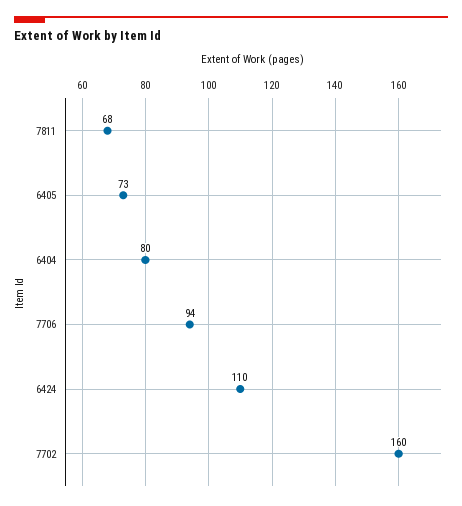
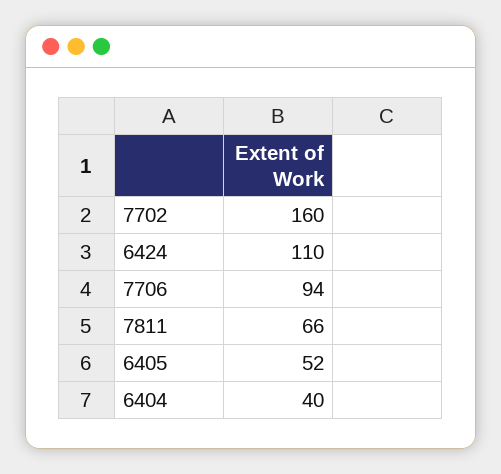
7811: 68 -> 66
6405: 73 -> 52
6404: 80 -> 40

